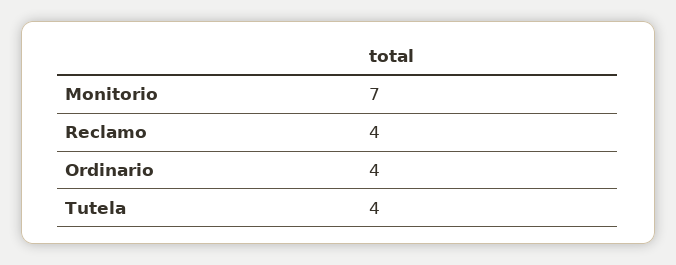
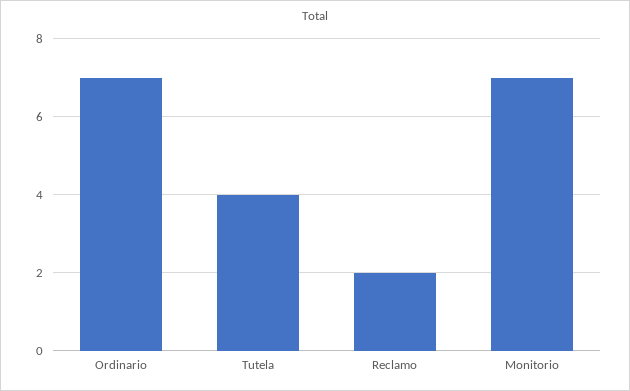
Reclamo: 4 -> 2
Ordinario: 4 -> 7

